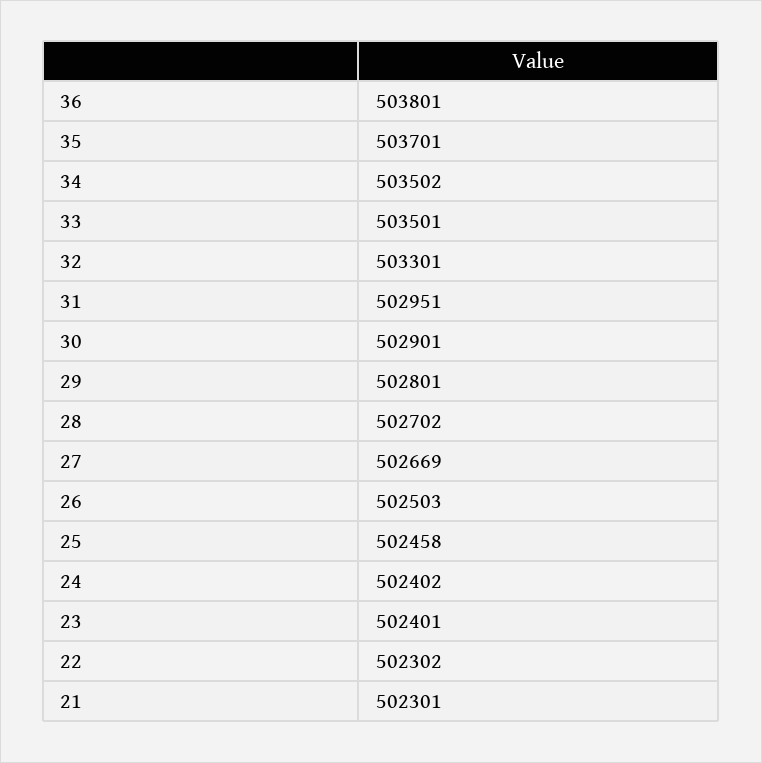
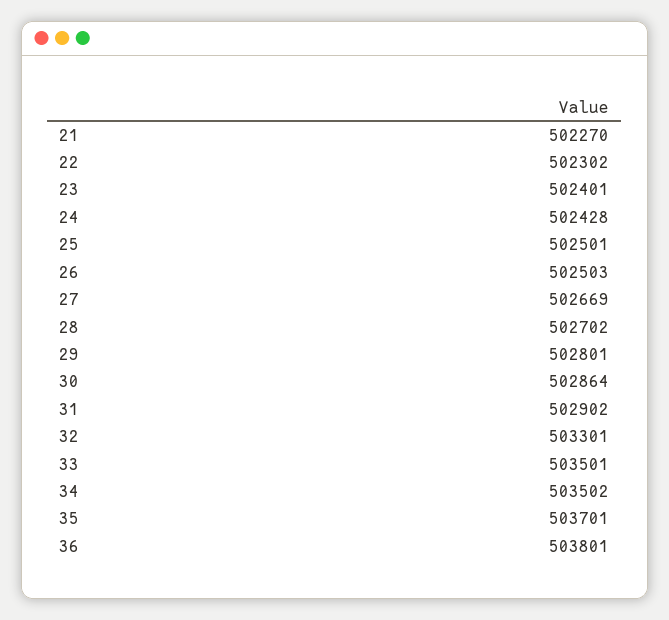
31: 502951 -> 502902
30: 502901 -> 502864
25: 502458 -> 502501
24: 502402 -> 502428
21: 502301 -> 502270

